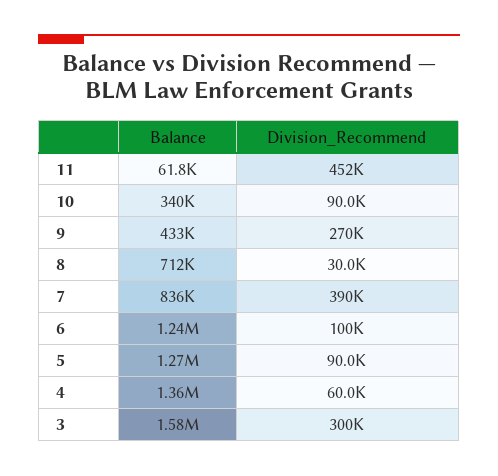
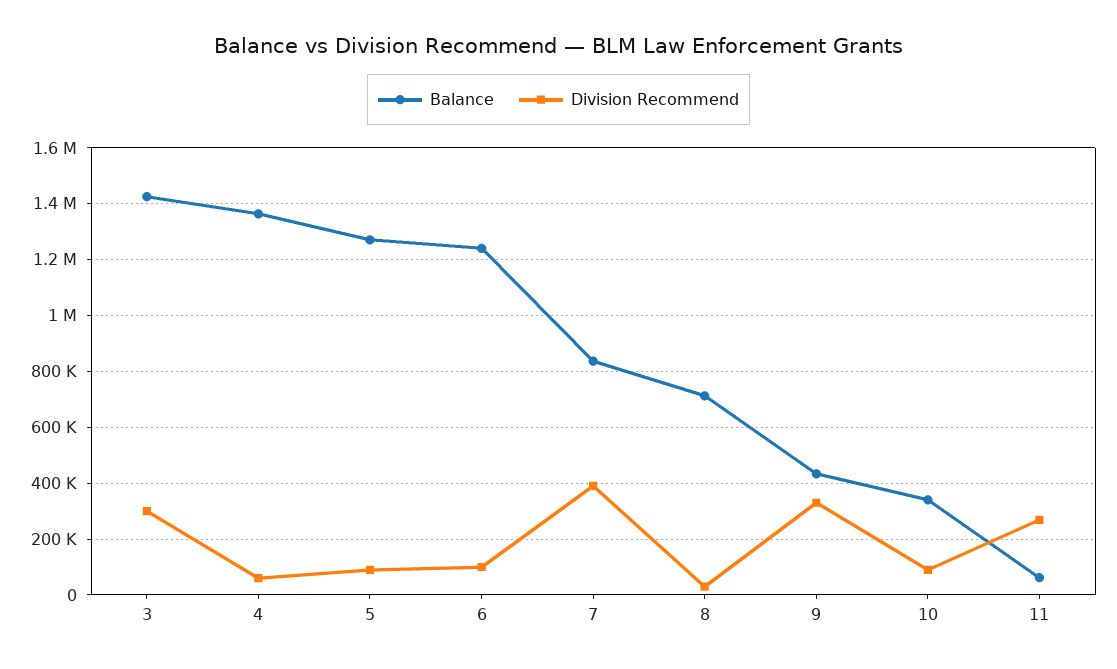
Division_Recommend, 11: 452000 -> 275000
Division_Recommend, 9: 270000 -> 325000
Balance, 3: 1580000 -> 1425000

